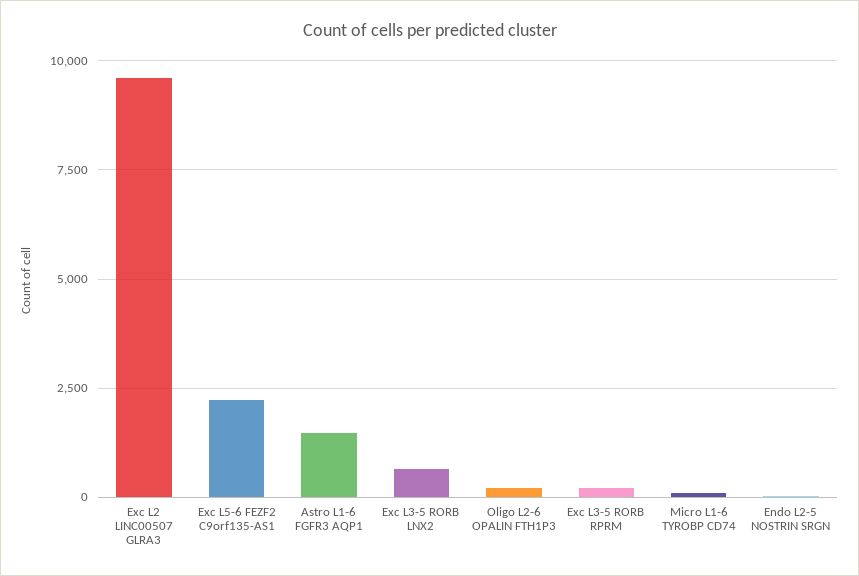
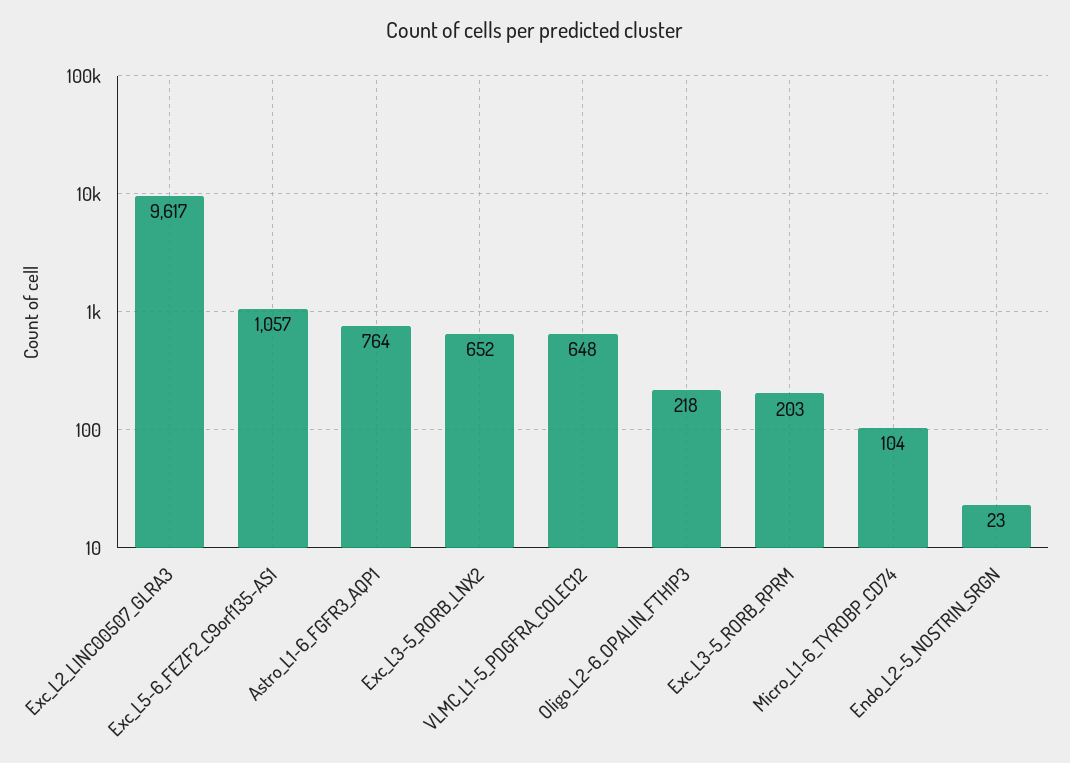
Exc L5-6 FEZF2 C9orf135-AS1: 2250 -> 1057
Astro L1-6 FGFR3 AQP1: 1500 -> 764
VLMC_L1-5_PDGFRA_COLEC12: none -> 648

